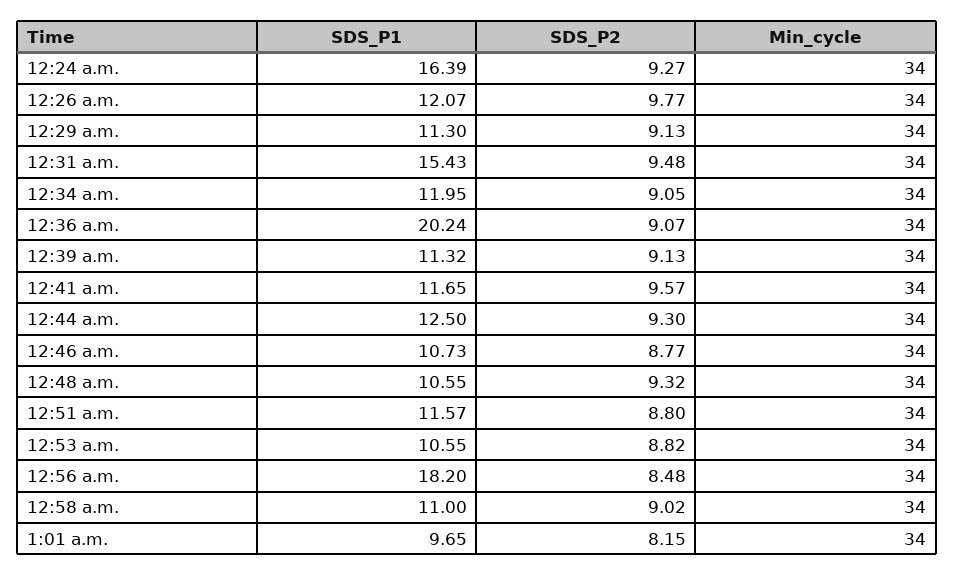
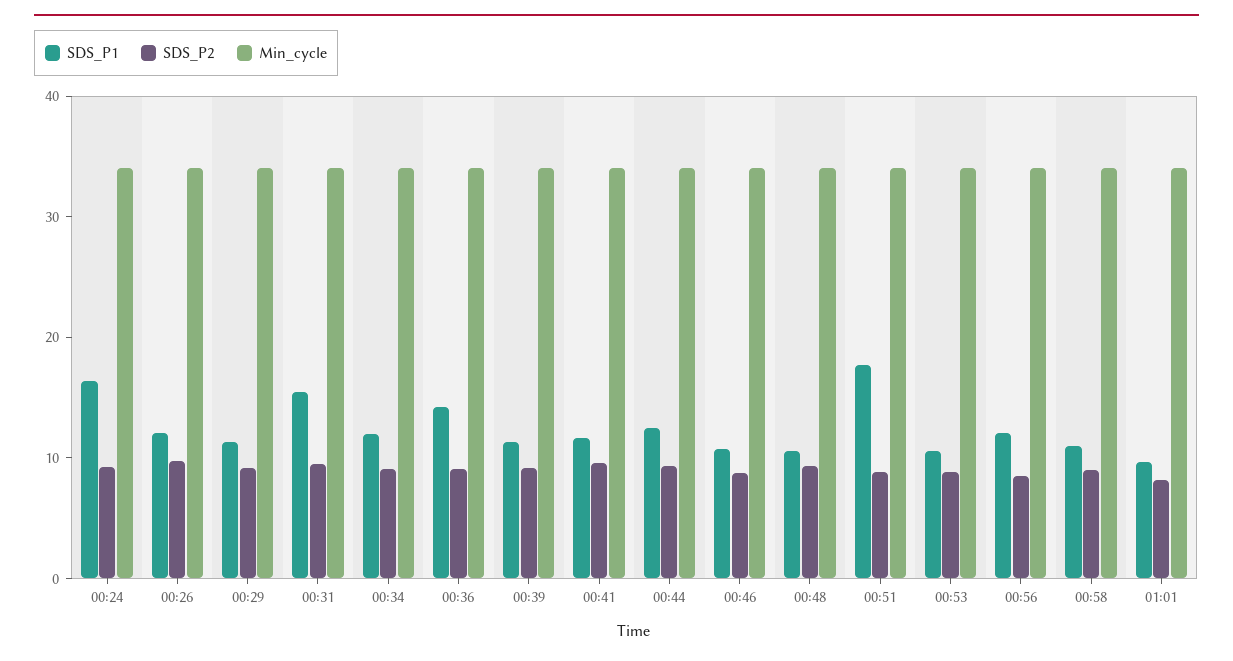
SDS_P1, 12:36 a.m.: 20.24 -> 14
SDS_P1, 12:51 a.m.: 11.57 -> 18
SDS_P1, 12:56 a.m.: 18.2 -> 12

